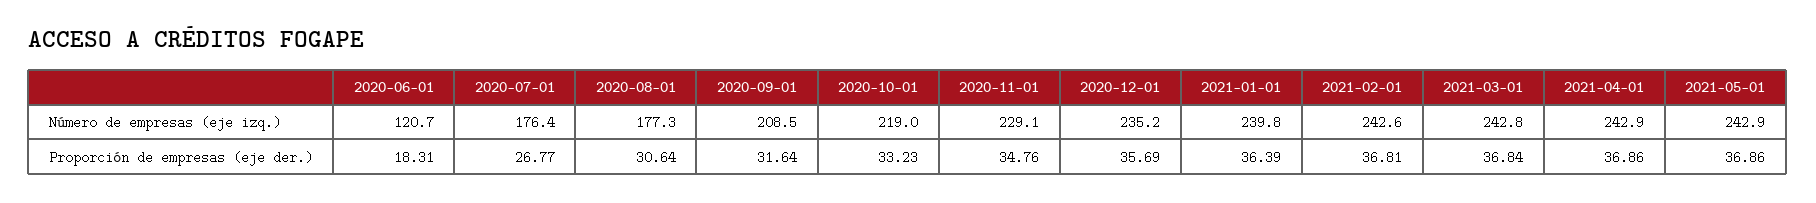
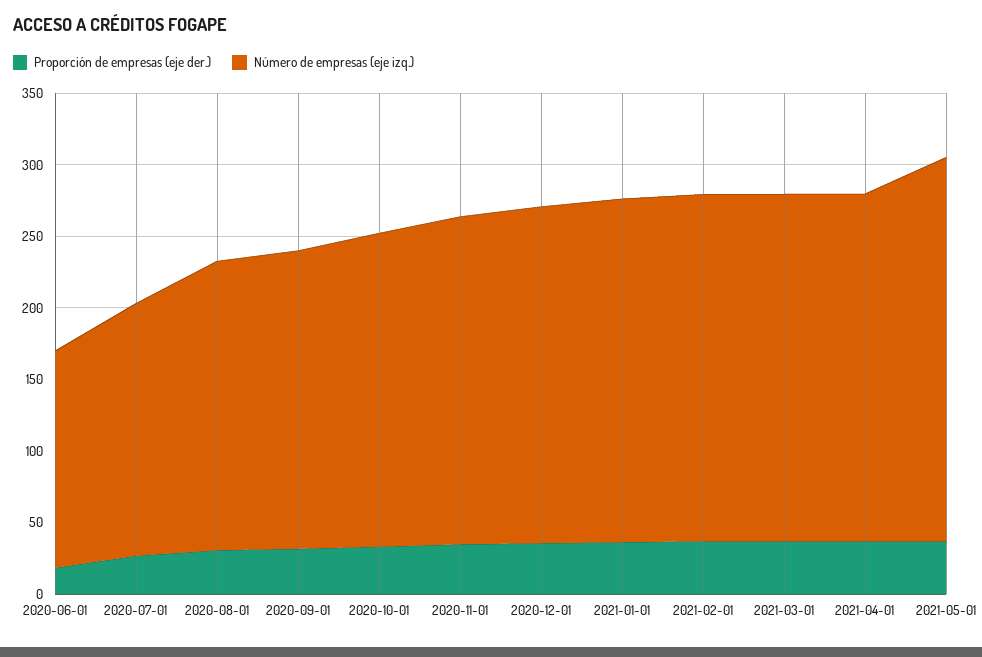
Número de empresas (eje izq.), 2020-06-01: 120.7 -> 150
Número de empresas (eje izq.), 2020-08-01: 177.3 -> 200
Número de empresas (eje izq.), 2021-05-01: 242.9 -> 270

